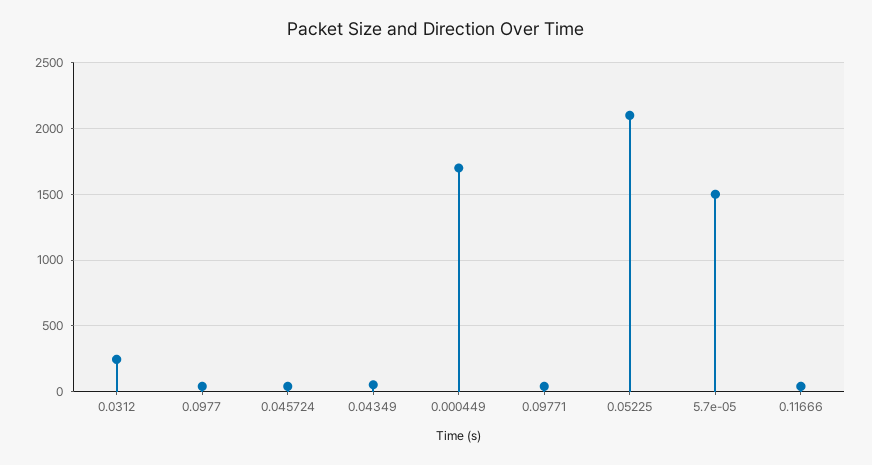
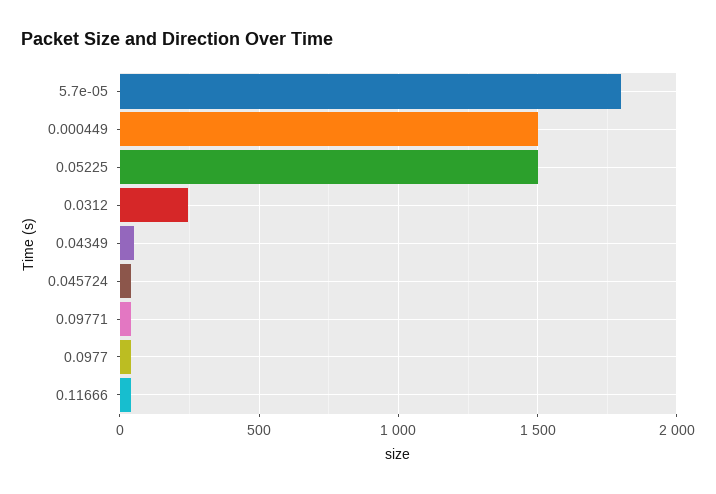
0.000449: 1700 -> 1500
0.05225: 2100 -> 1500
5.7e-05: 1500 -> 1800

